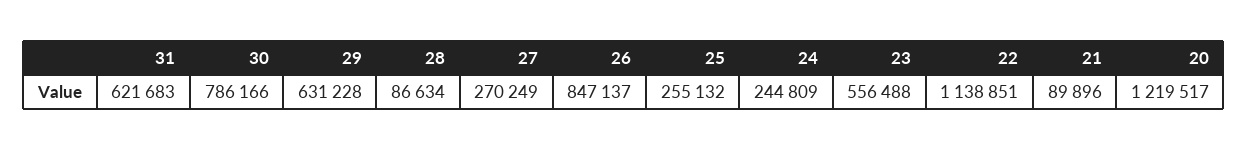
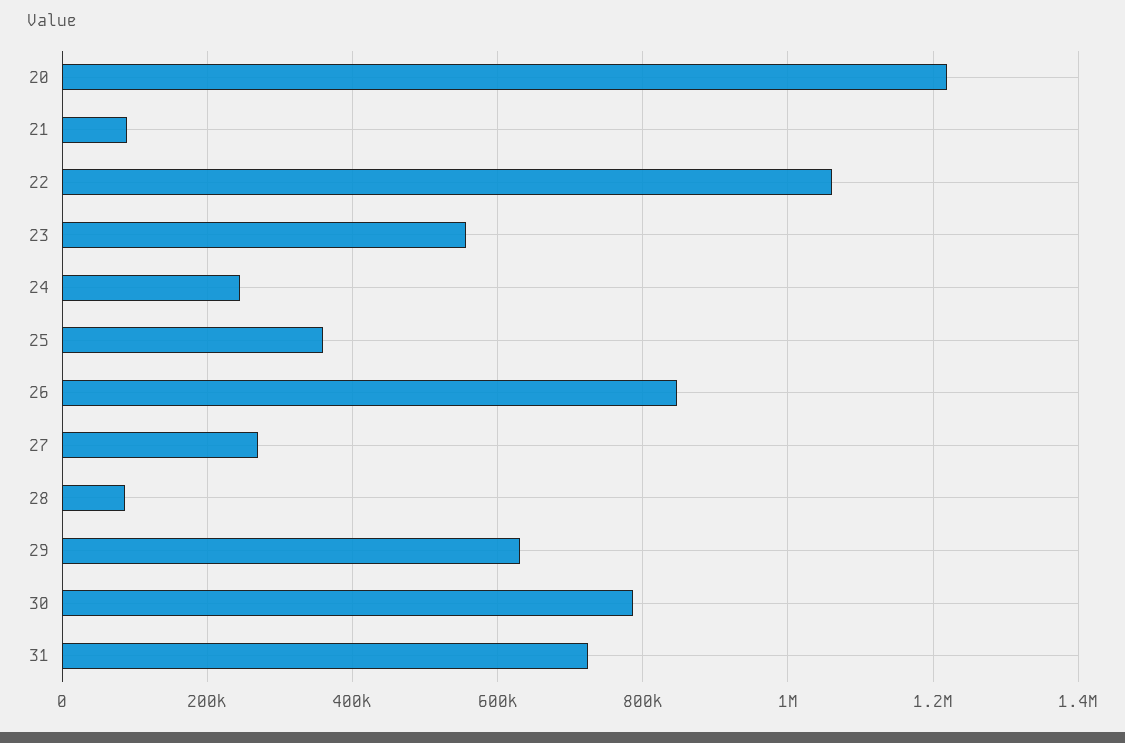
31: 621683 -> 720000
25: 255132 -> 360000
22: 1138851 -> 1060000

